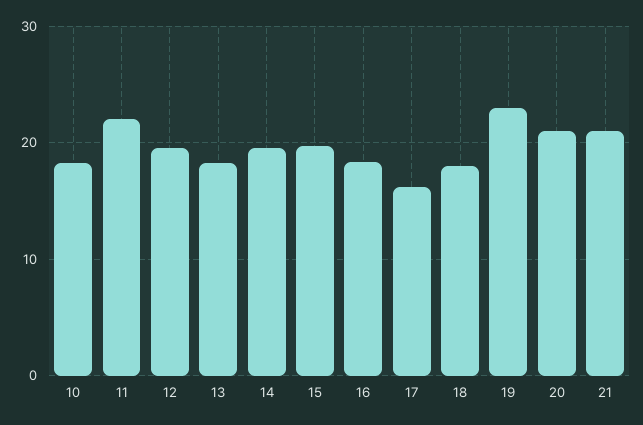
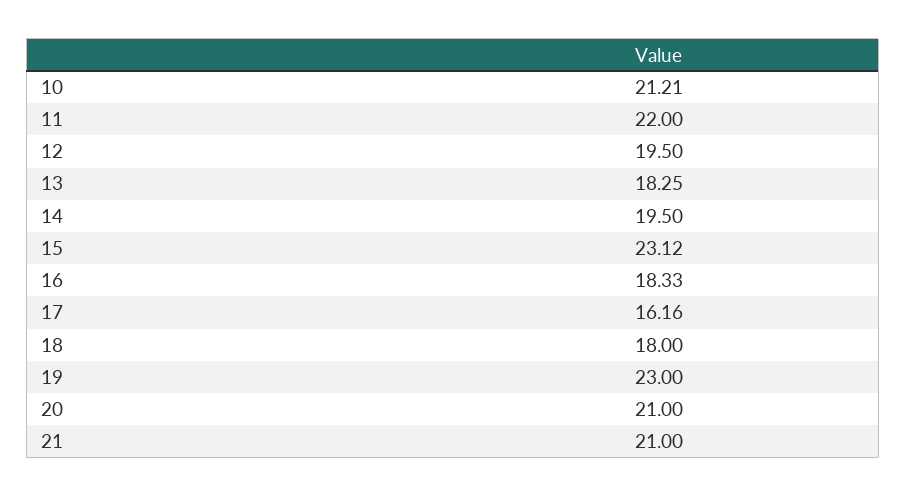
10: 18 -> 21.21
15: 20 -> 23.12

